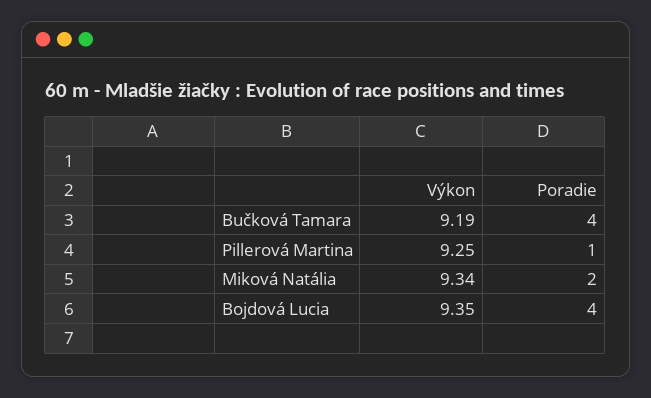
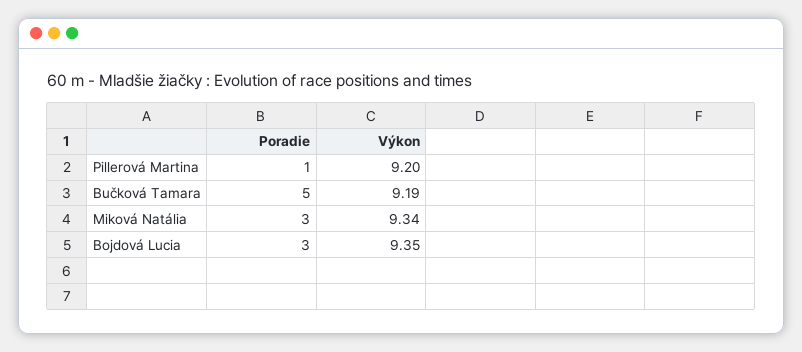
Poradie, Bučková Tamara: 4 -> 5
Výkon, Pillerová Martina: 9.25 -> 9.2
Poradie, Miková Natália: 2 -> 3
Poradie, Bojdová Lucia: 4 -> 3

